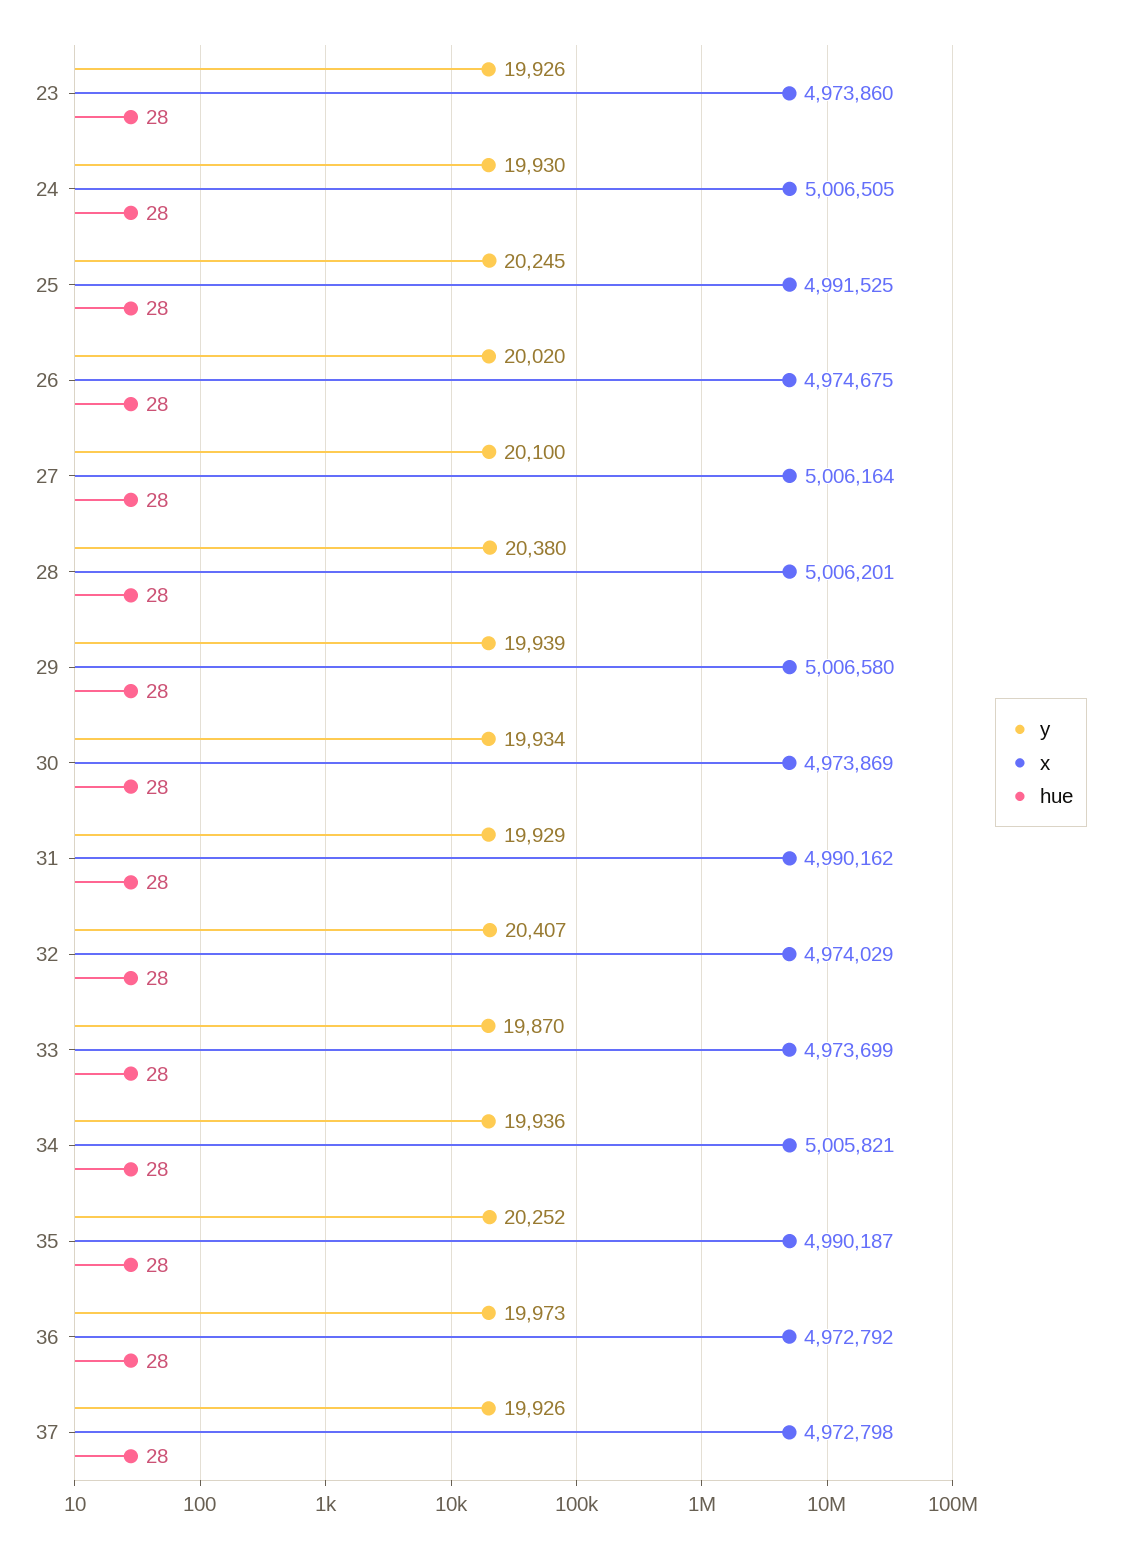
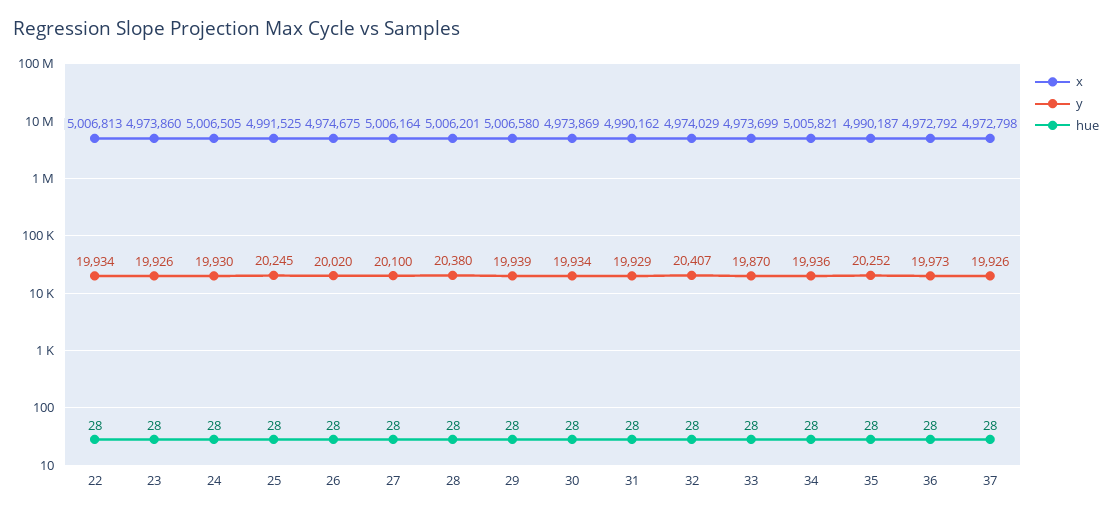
x, 22: none -> 5006813
y, 22: none -> 19934
hue, 22: none -> 28

